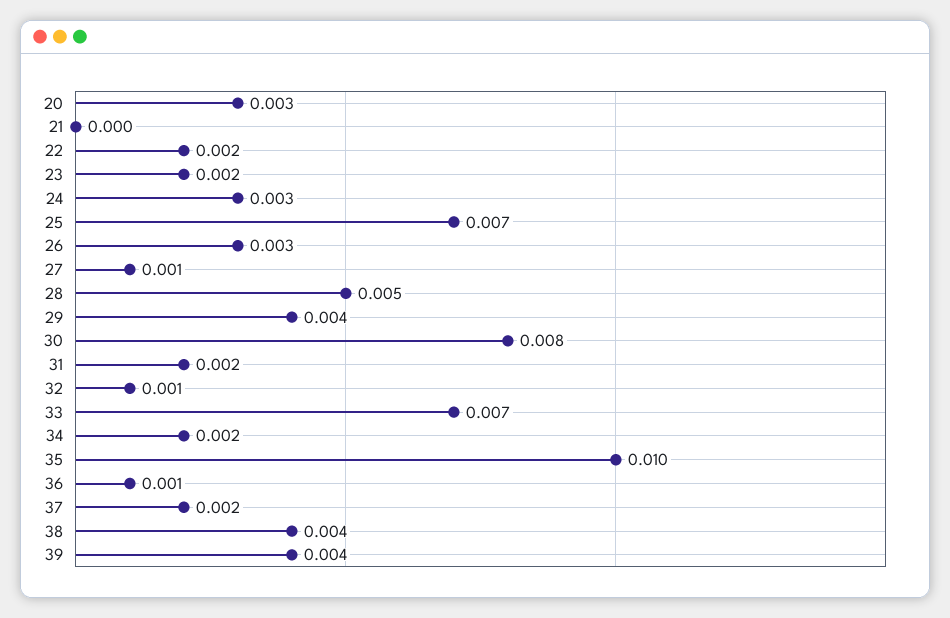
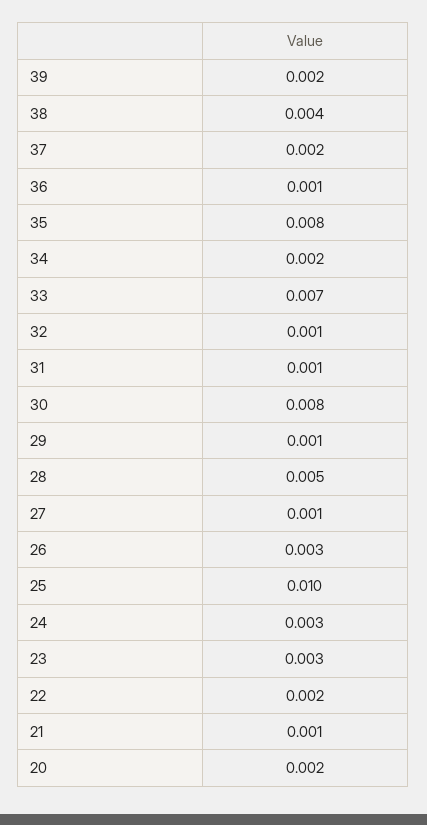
20: 0.003 -> 0.002
21: 0 -> 0.001
23: 0.002 -> 0.003
25: 0.007 -> 0.01
29: 0.004 -> 0.001
31: 0.002 -> 0.001
35: 0.01 -> 0.008
39: 0.004 -> 0.002

